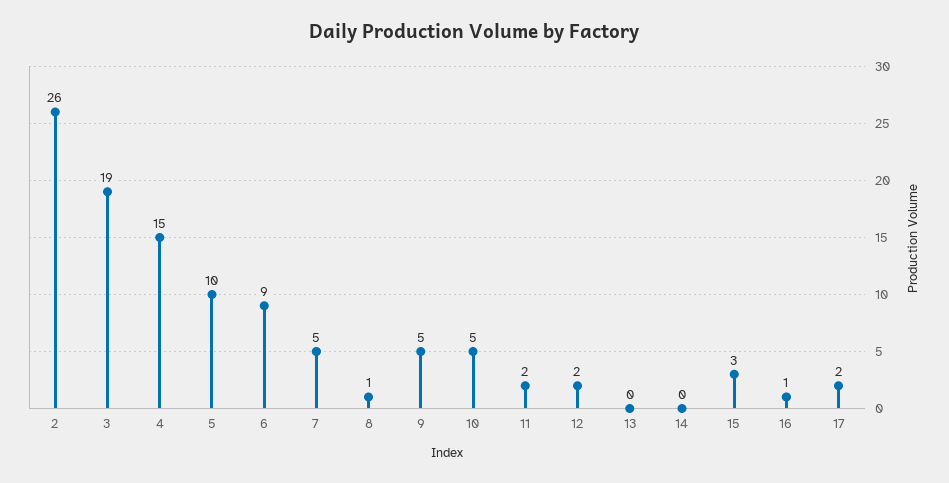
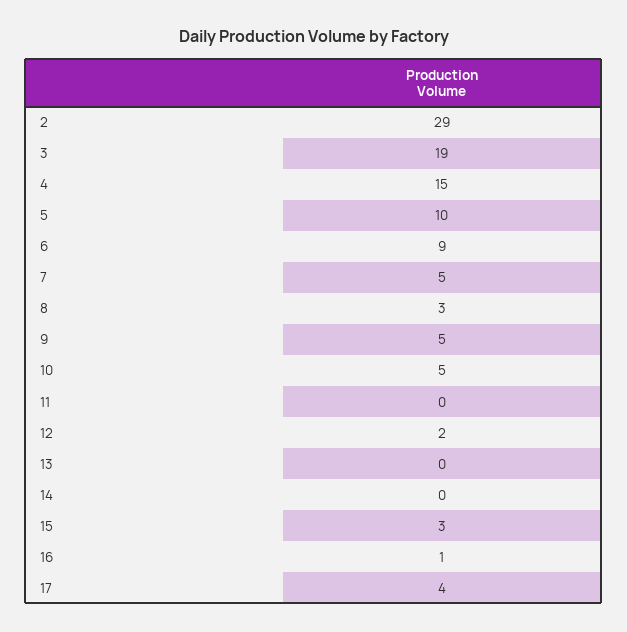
2: 26 -> 29
8: 1 -> 3
11: 2 -> 0
17: 2 -> 4

